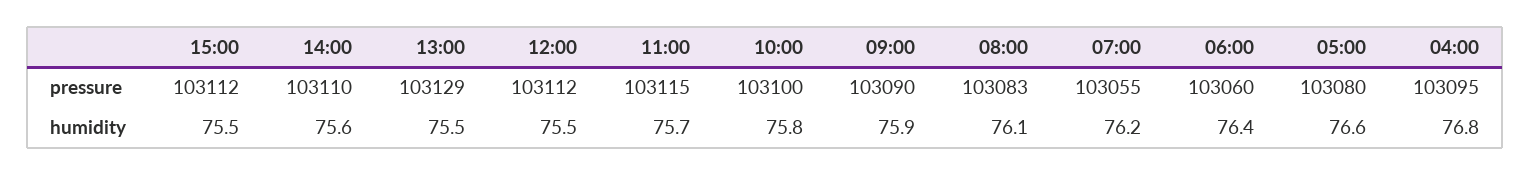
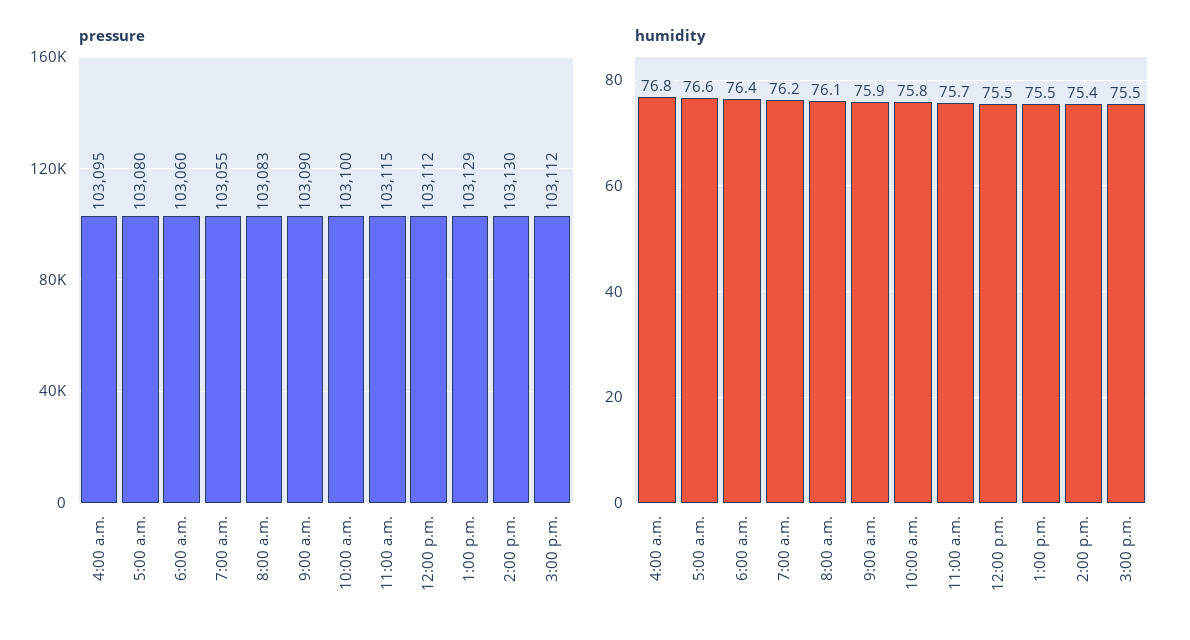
pressure, 14:00: 103110 -> 103130
humidity, 14:00: 75.6 -> 75.4

